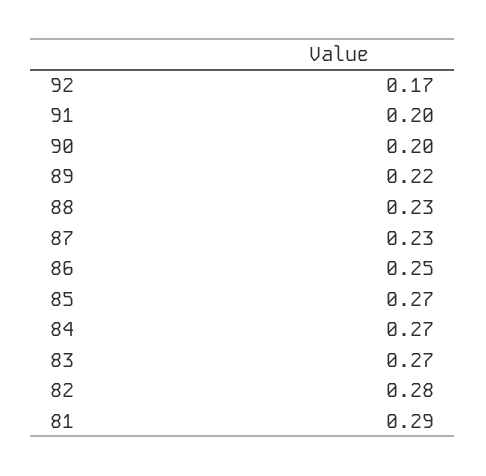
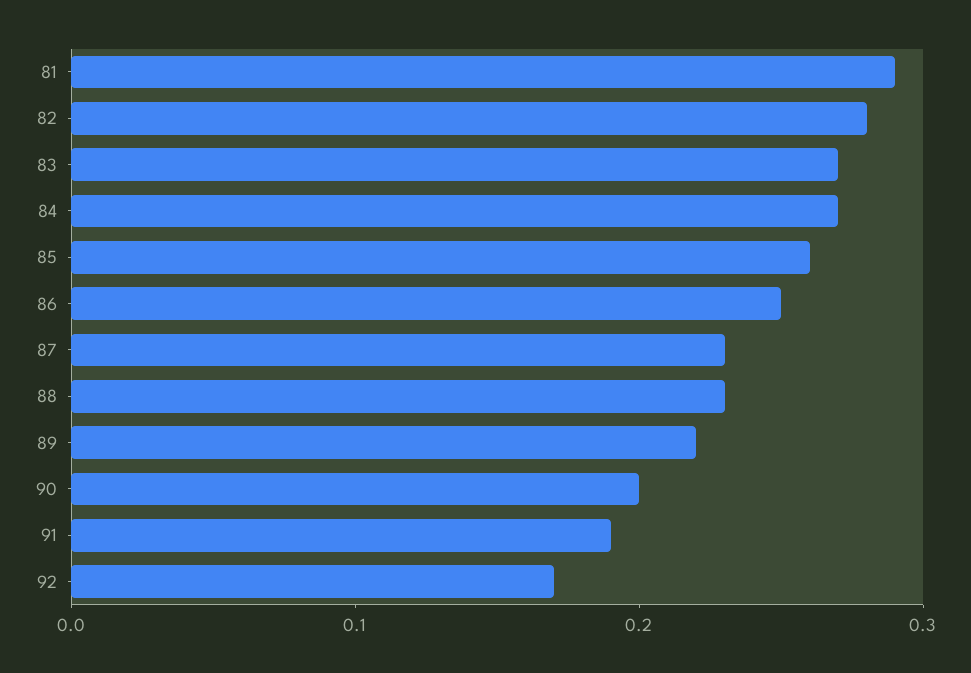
91: 0.2 -> 0.19
85: 0.27 -> 0.26

